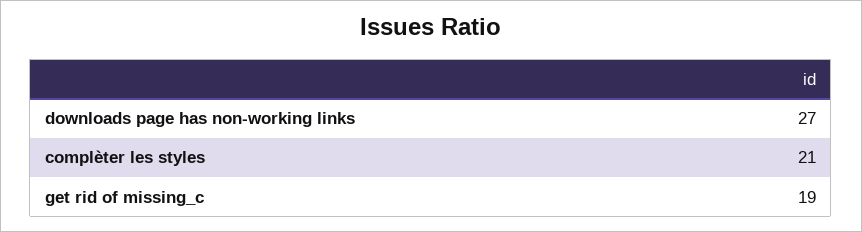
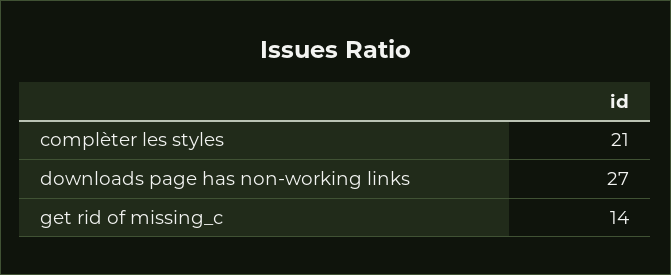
get rid of missing_c: 19 -> 14

